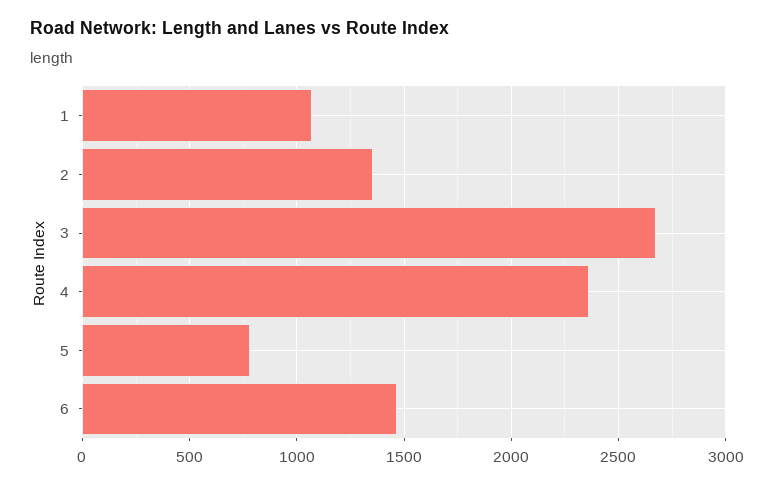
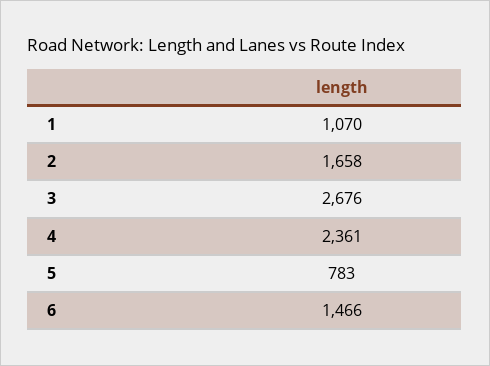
2: 1350 -> 1658

